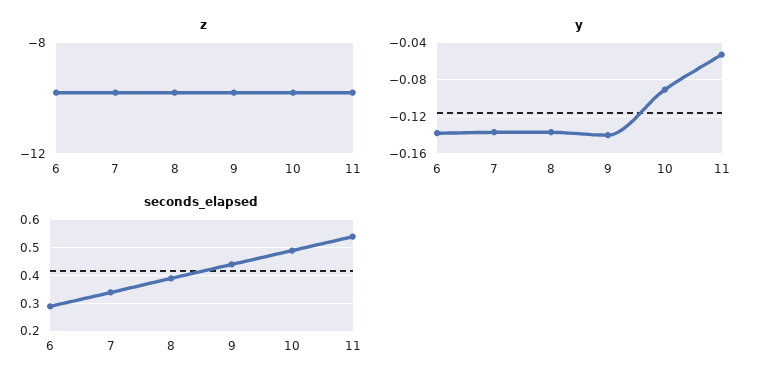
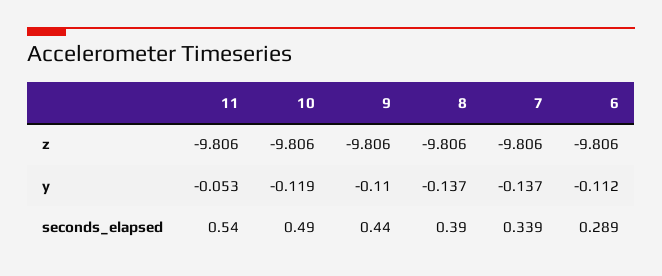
y, 6: -0.14 -> -0.112
y, 9: -0.14 -> -0.11
y, 10: -0.09 -> -0.119

